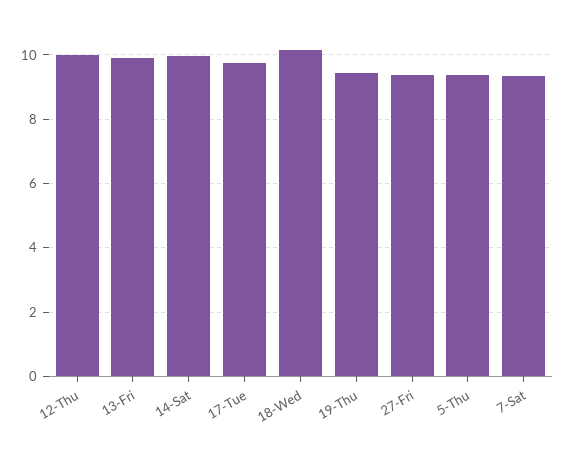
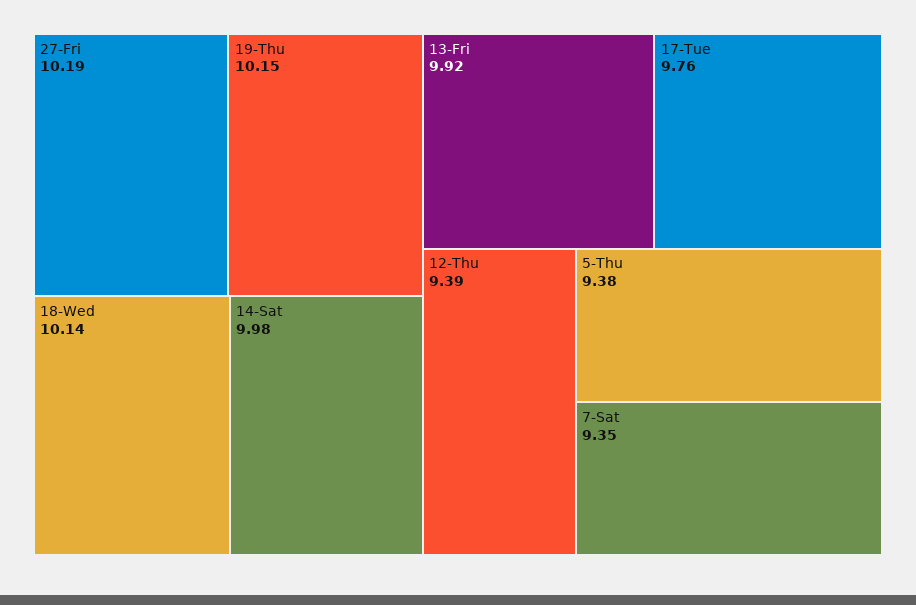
12-Thu: 10 -> 9.39
19-Thu: 9.4 -> 10.15
27-Fri: 9.4 -> 10.19

